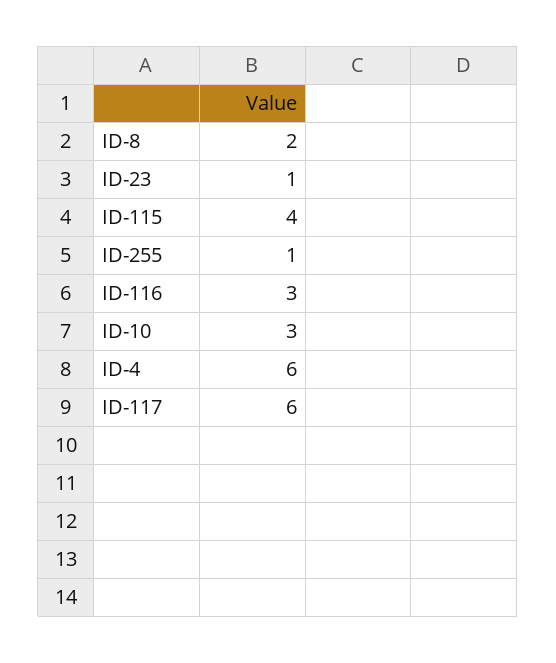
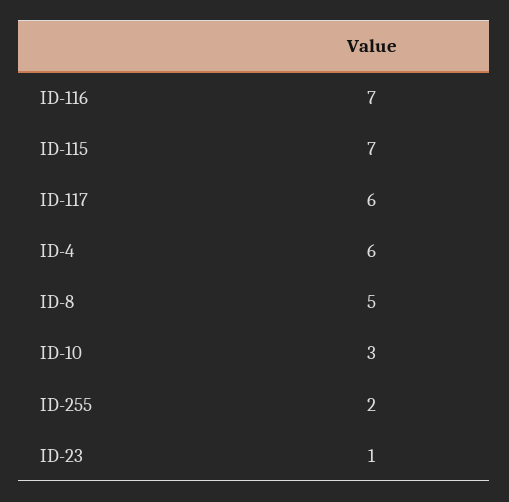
ID-8: 2 -> 5
ID-115: 4 -> 7
ID-255: 1 -> 2
ID-116: 3 -> 7

